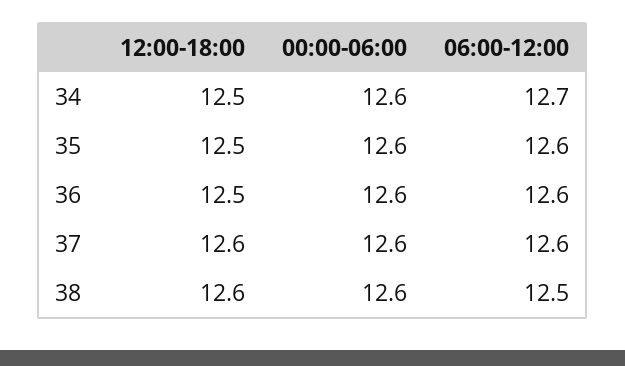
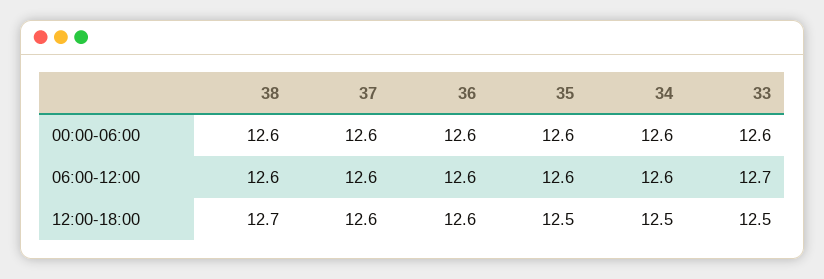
06:00-12:00, 34: 12.7 -> 12.6
12:00-18:00, 36: 12.5 -> 12.6
12:00-18:00, 38: 12.6 -> 12.7
06:00-12:00, 38: 12.5 -> 12.6
00:00-06:00, 33: none -> 12.6
06:00-12:00, 33: none -> 12.7
12:00-18:00, 33: none -> 12.5

